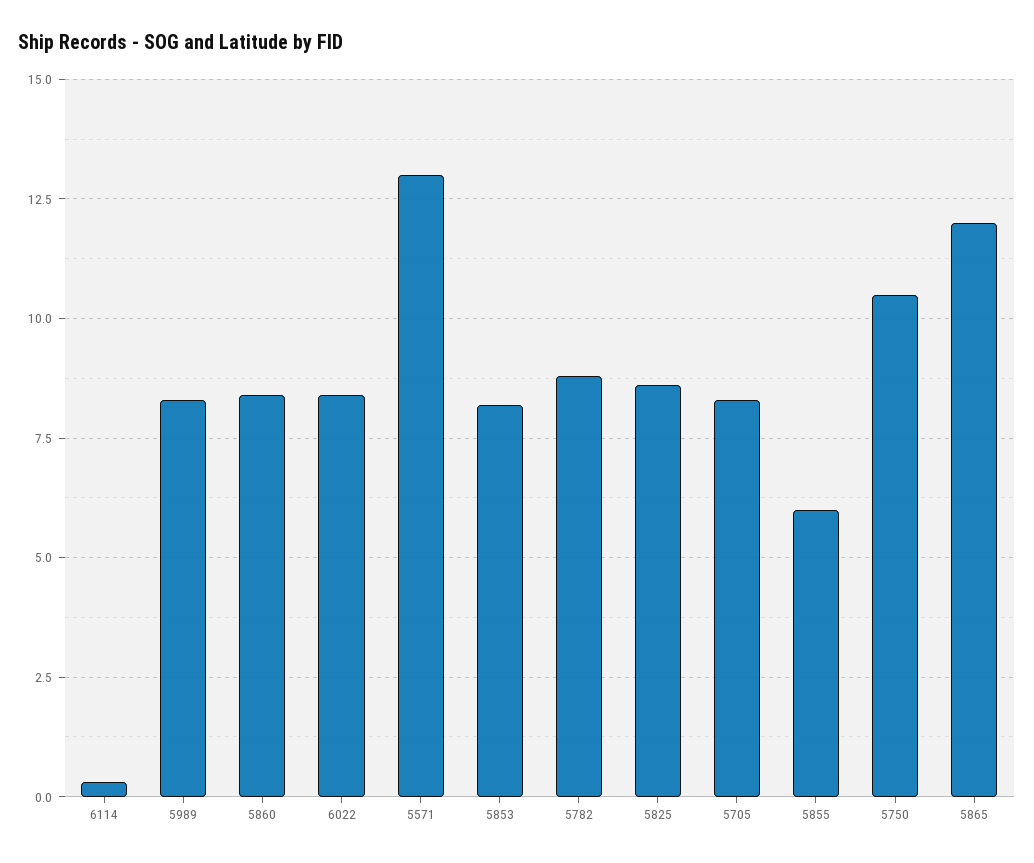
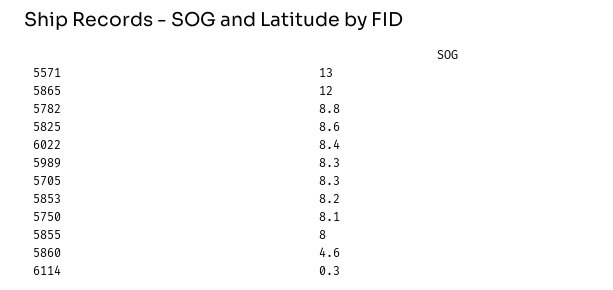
5860: 8.5 -> 4.6
5855: 6 -> 8
5750: 10.5 -> 8.1

